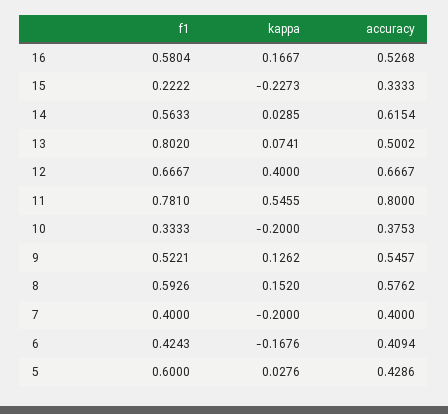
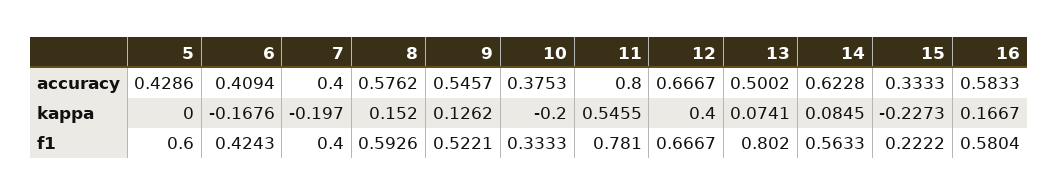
accuracy, 16: 0.5268 -> 0.5833
kappa, 14: 0.0285 -> 0.0845
accuracy, 14: 0.6154 -> 0.6228
kappa, 7: -0.2 -> -0.197
kappa, 5: 0.0276 -> 0

